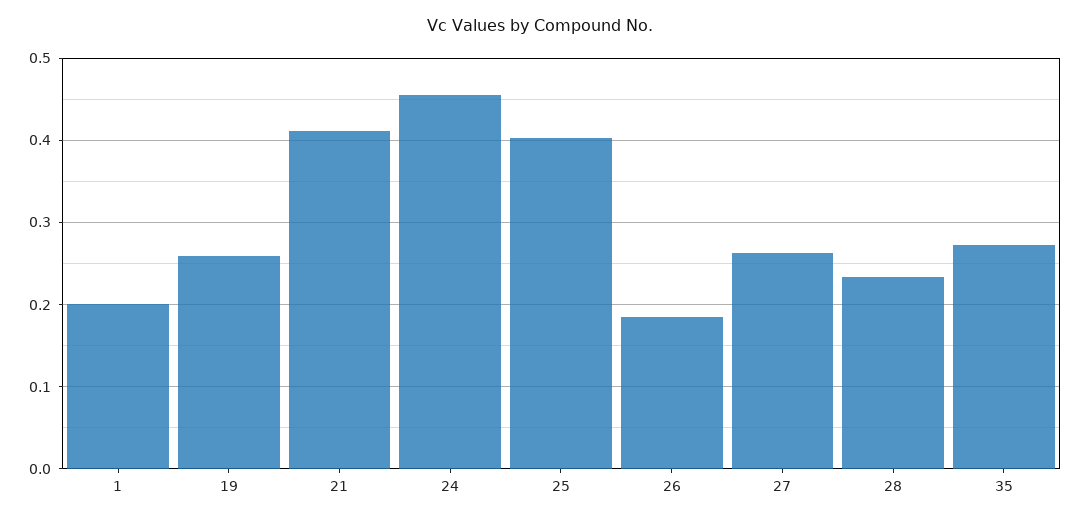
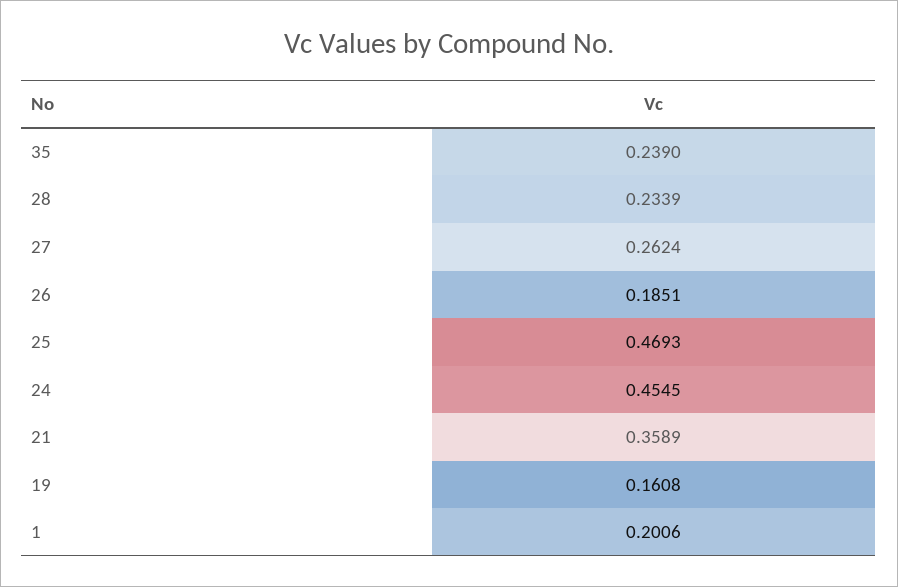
19: 0.26 -> 0.1608
21: 0.41 -> 0.3589
25: 0.4 -> 0.4693
35: 0.27 -> 0.239

